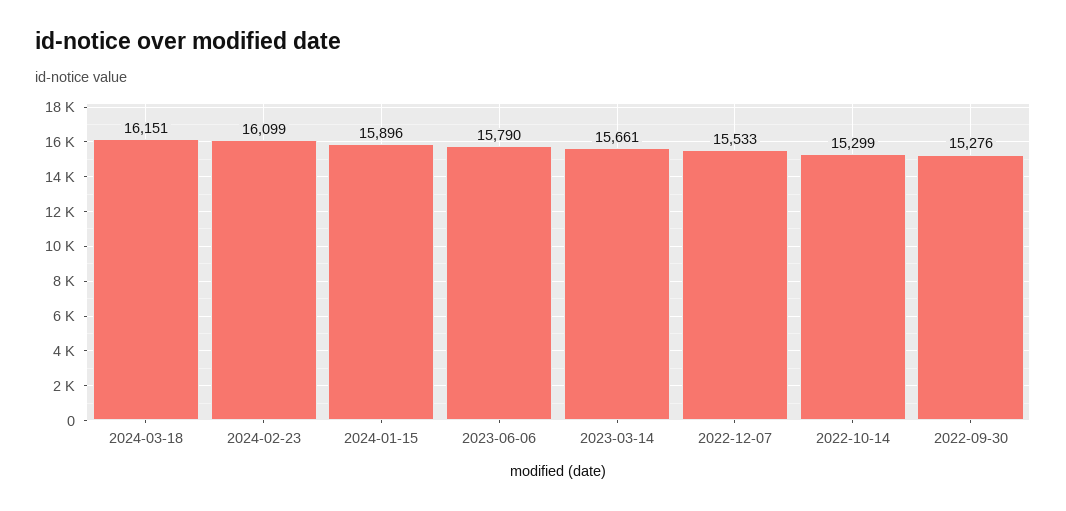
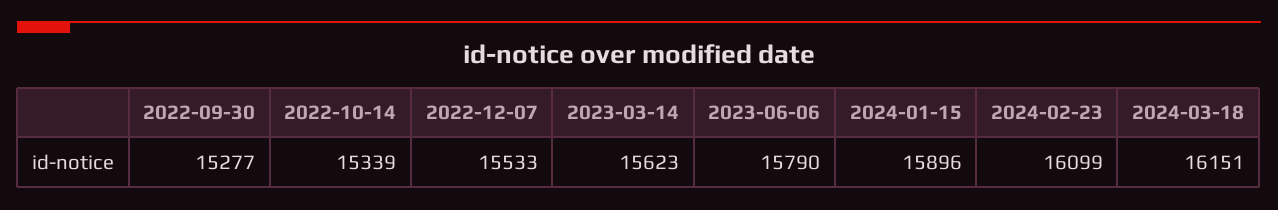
2023-03-14: 15661 -> 15623
2022-10-14: 15299 -> 15339
2022-09-30: 15276 -> 15277

